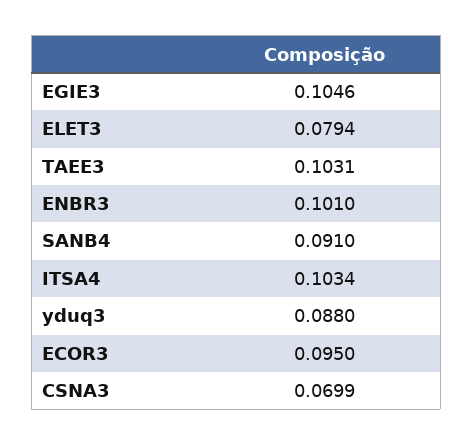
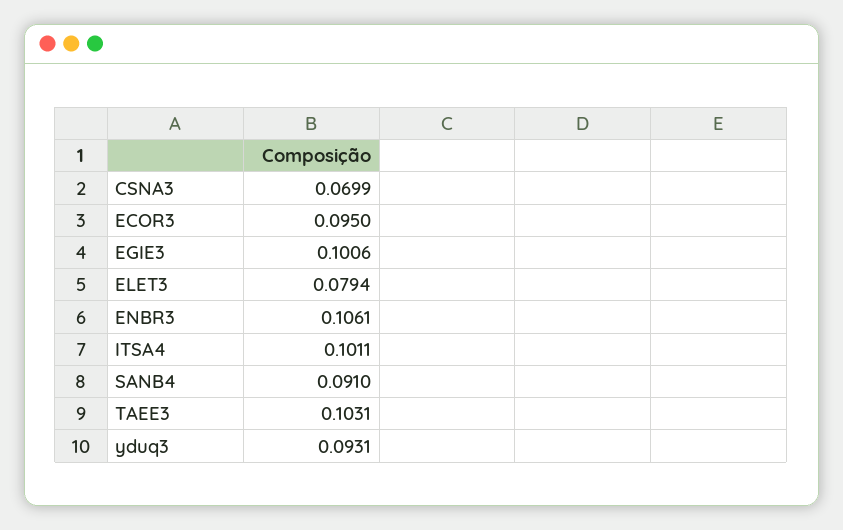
EGIE3: 0.1046 -> 0.1006
ENBR3: 0.101 -> 0.1061
ITSA4: 0.1034 -> 0.1011
yduq3: 0.088 -> 0.0931

